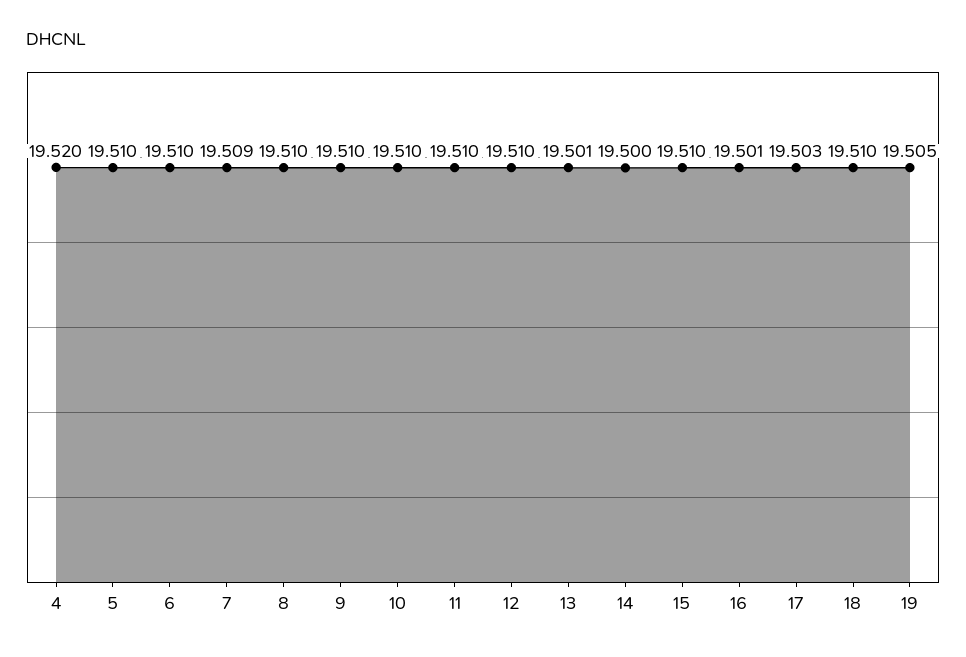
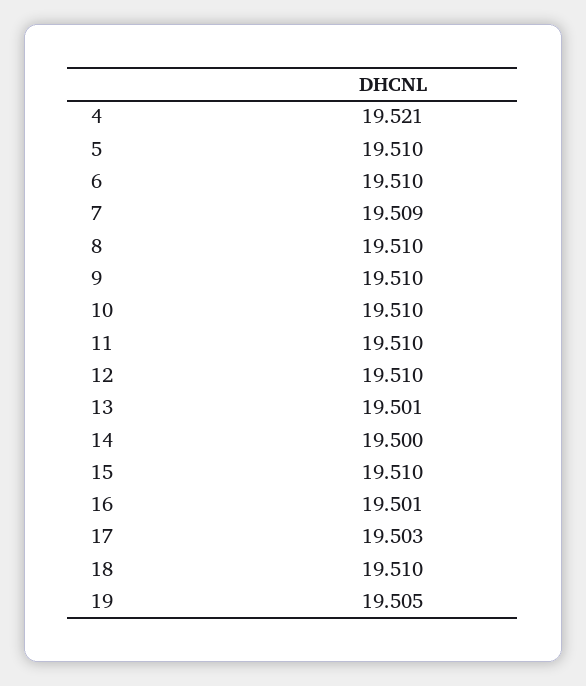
4: 19.52 -> 19.521

